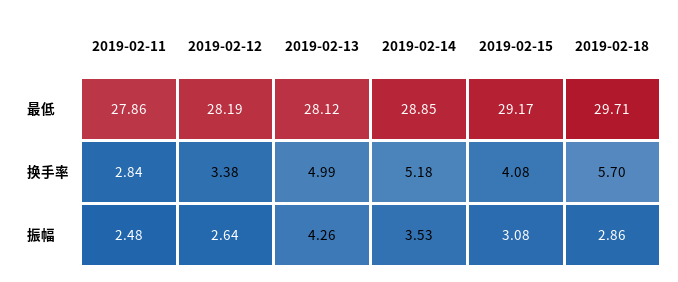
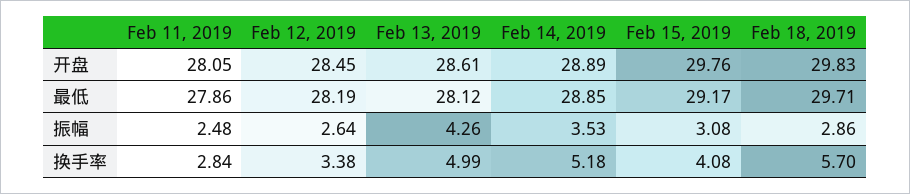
2019-02-11, 开盘: none -> 28.05
2019-02-12, 开盘: none -> 28.45
2019-02-13, 开盘: none -> 28.61
2019-02-14, 开盘: none -> 28.89
2019-02-15, 开盘: none -> 29.76
2019-02-18, 开盘: none -> 29.83

